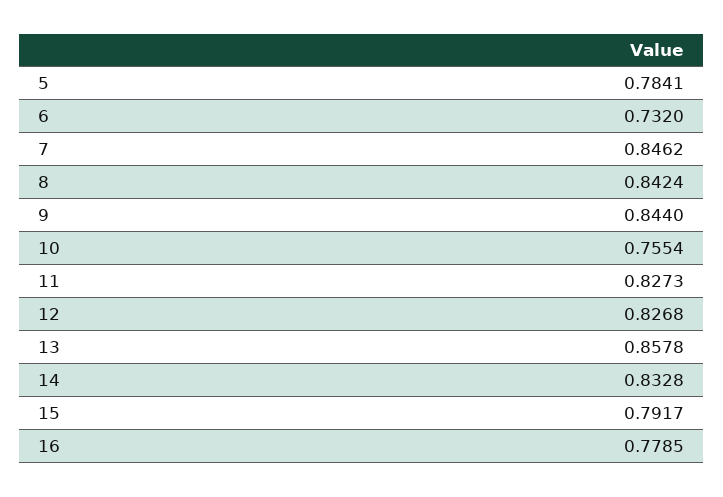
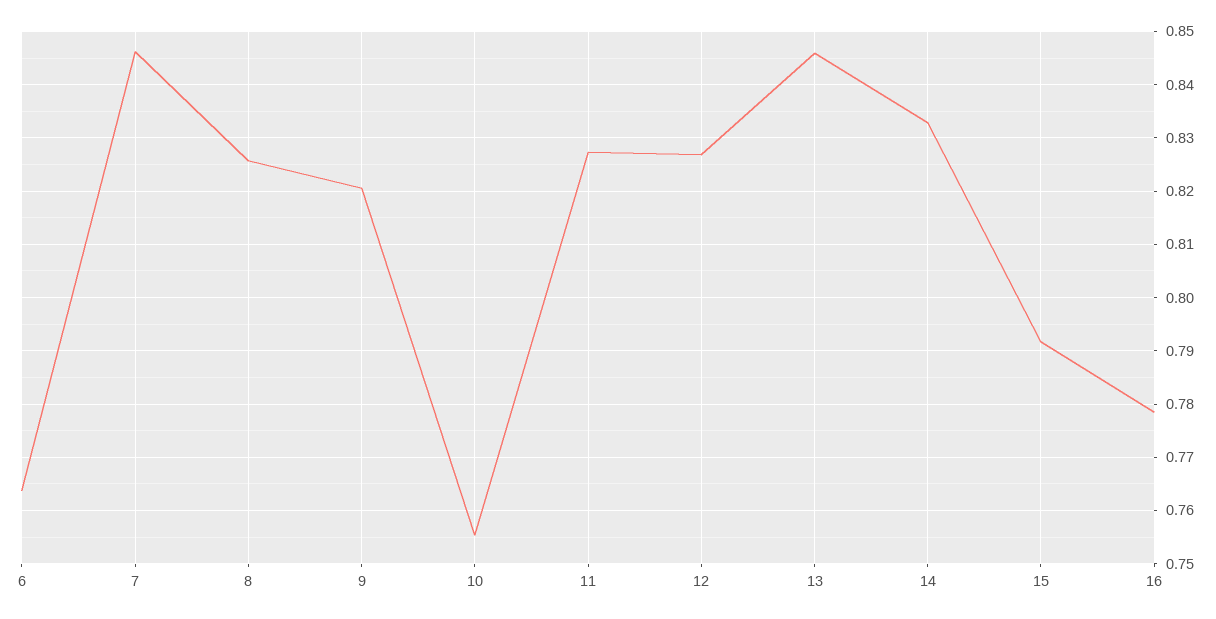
5: 0.7841 -> none
6: 0.732 -> 0.764
8: 0.8424 -> 0.826
9: 0.844 -> 0.82
13: 0.8578 -> 0.846

